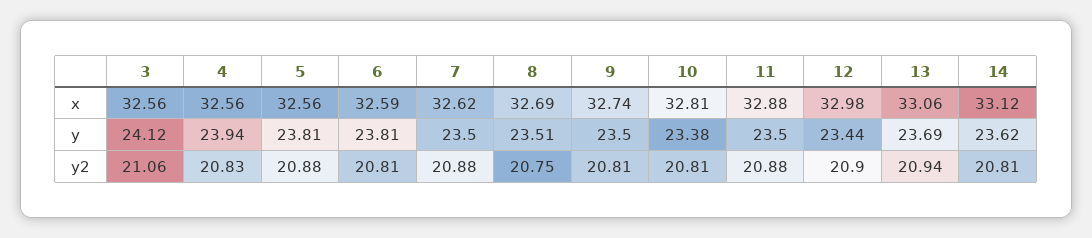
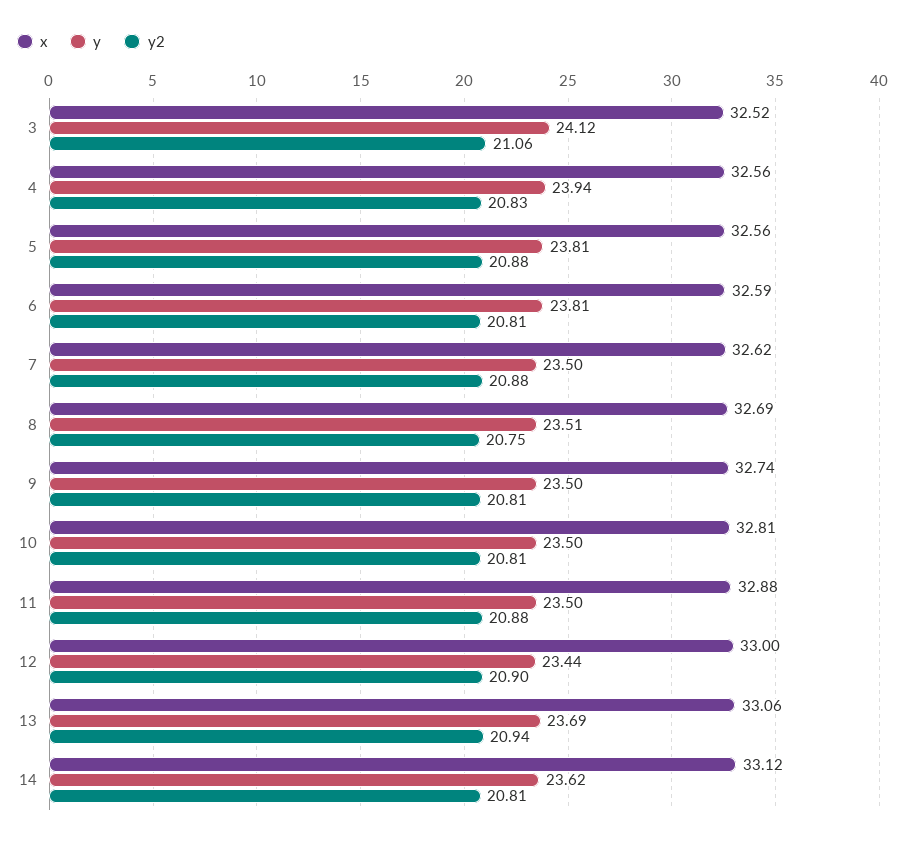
x, 3: 32.56 -> 32.52
x, 12: 32.98 -> 33
y, 10: 23.38 -> 23.5

